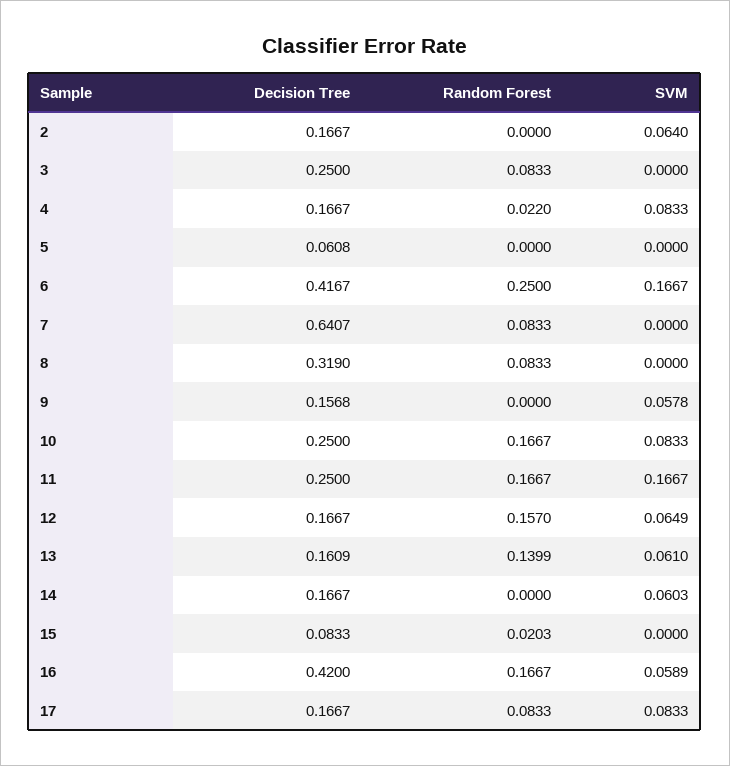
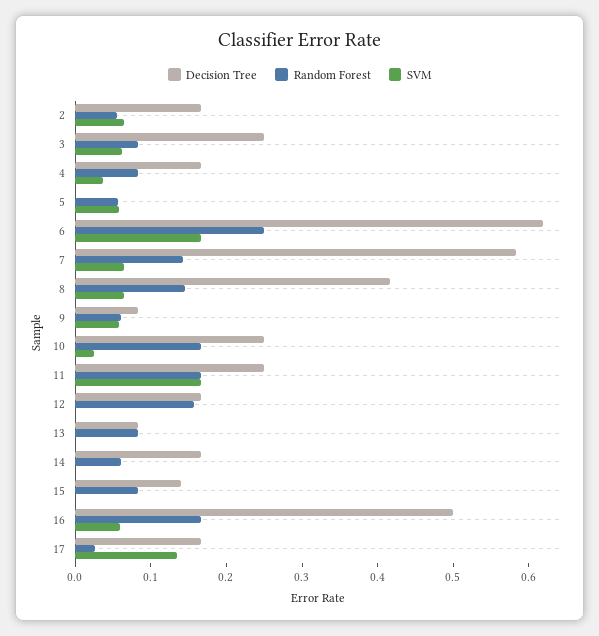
Random Forest, 2: 0 -> 0.06
SVM, 3: 0 -> 0.06
Random Forest, 4: 0.022 -> 0.08
SVM, 4: 0.0833 -> 0.04
Decision Tree, 5: 0.0608 -> 0
Random Forest, 5: 0 -> 0.06
SVM, 5: 0 -> 0.06
Decision Tree, 6: 0.4167 -> 0.62
Decision Tree, 7: 0.6407 -> 0.58
Random Forest, 7: 0.0833 -> 0.14
SVM, 7: 0 -> 0.06
Decision Tree, 8: 0.319 -> 0.42
Random Forest, 8: 0.0833 -> 0.14
SVM, 8: 0 -> 0.06
Decision Tree, 9: 0.1568 -> 0.08
Random Forest, 9: 0 -> 0.06
SVM, 10: 0.0833 -> 0.02
SVM, 12: 0.0649 -> 0
Decision Tree, 13: 0.1609 -> 0.08
Random Forest, 13: 0.1399 -> 0.08
SVM, 13: 0.061 -> 0
Random Forest, 14: 0 -> 0.06
SVM, 14: 0.0603 -> 0
Decision Tree, 15: 0.0833 -> 0.14
Random Forest, 15: 0.0203 -> 0.08
Decision Tree, 16: 0.42 -> 0.5
Random Forest, 17: 0.0833 -> 0.02
SVM, 17: 0.0833 -> 0.14

